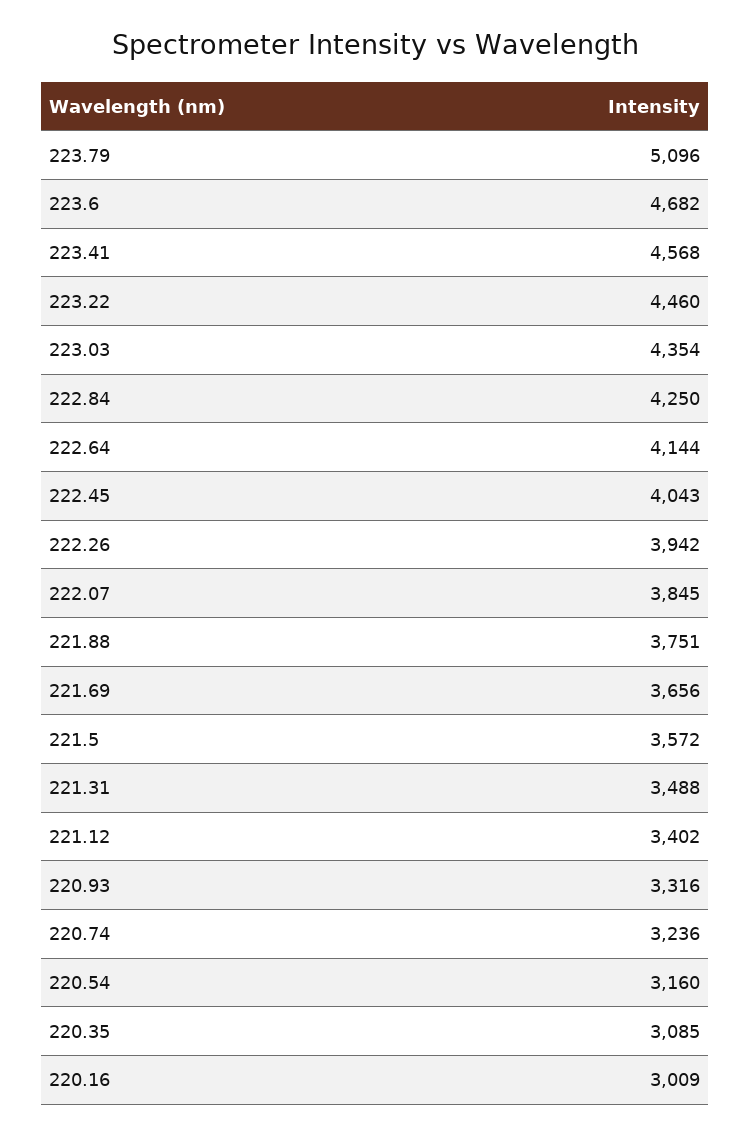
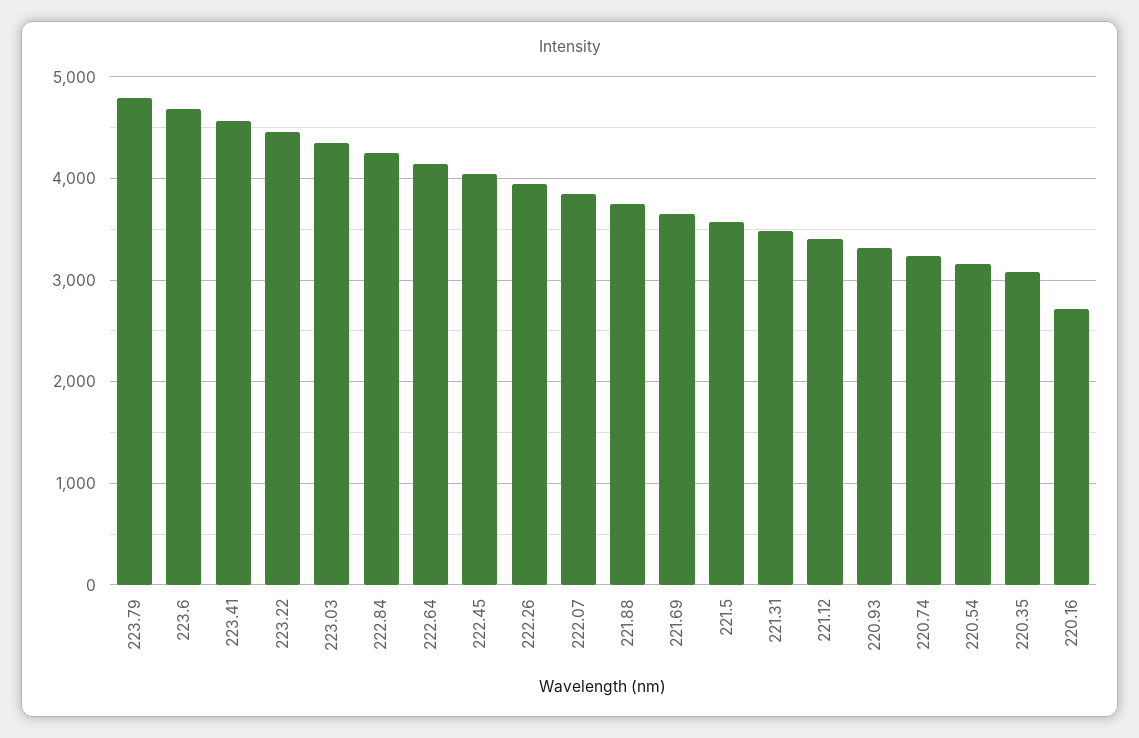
223.79: 5096 -> 4800
220.16: 3009 -> 2700

